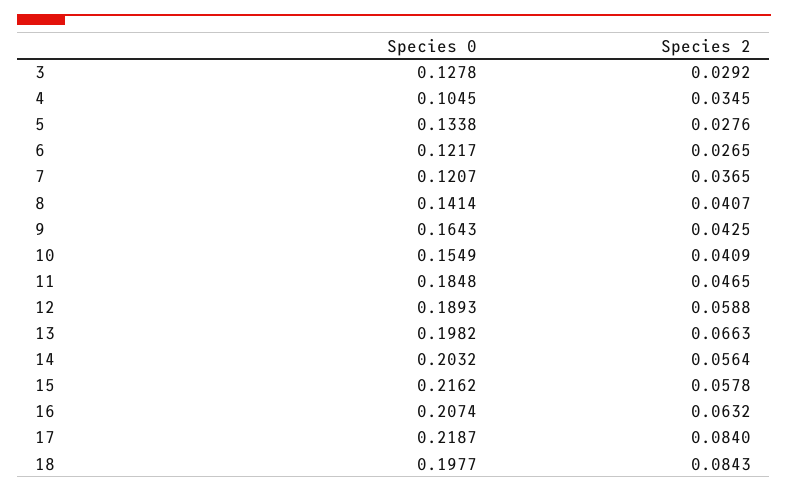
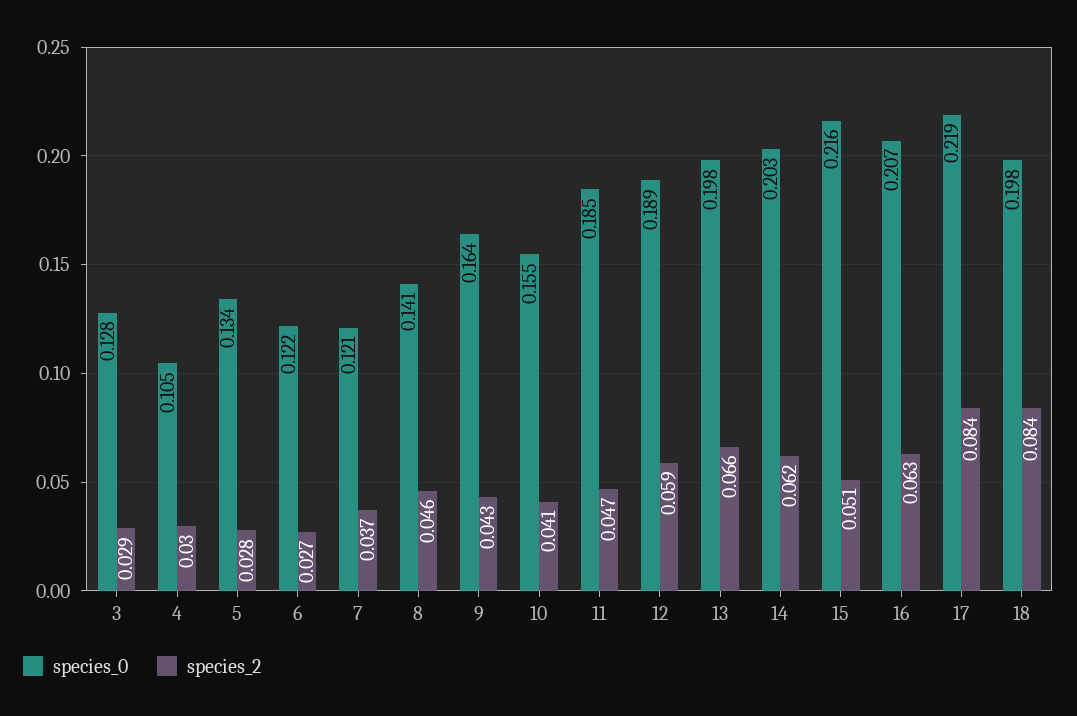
Species 2, 4: 0.0345 -> 0.03
Species 2, 8: 0.0407 -> 0.046
Species 2, 14: 0.0564 -> 0.062
Species 2, 15: 0.0578 -> 0.051

